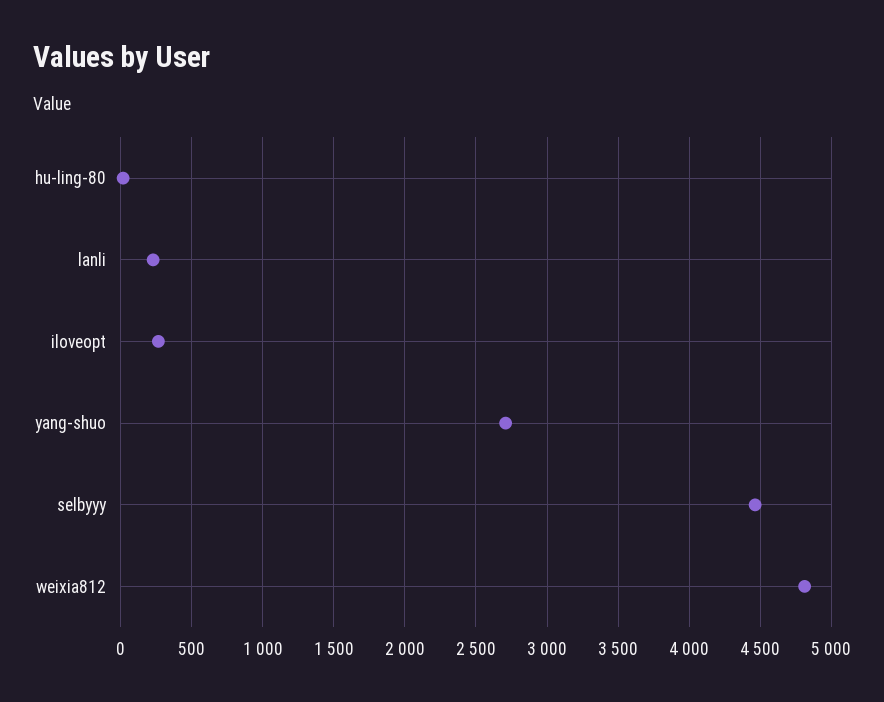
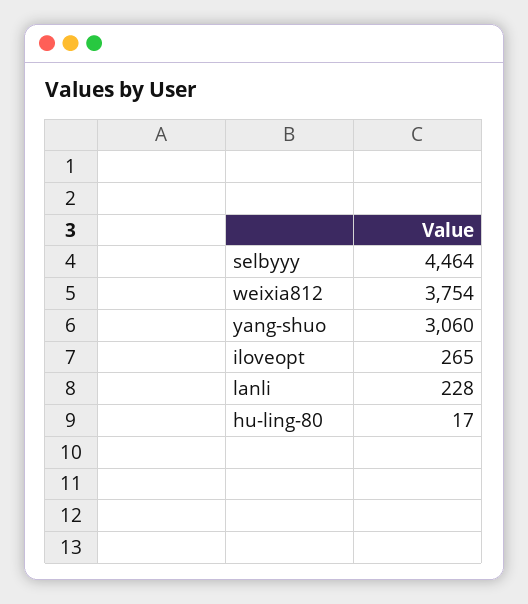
yang-shuo: 2700 -> 3060
weixia812: 4800 -> 3754

